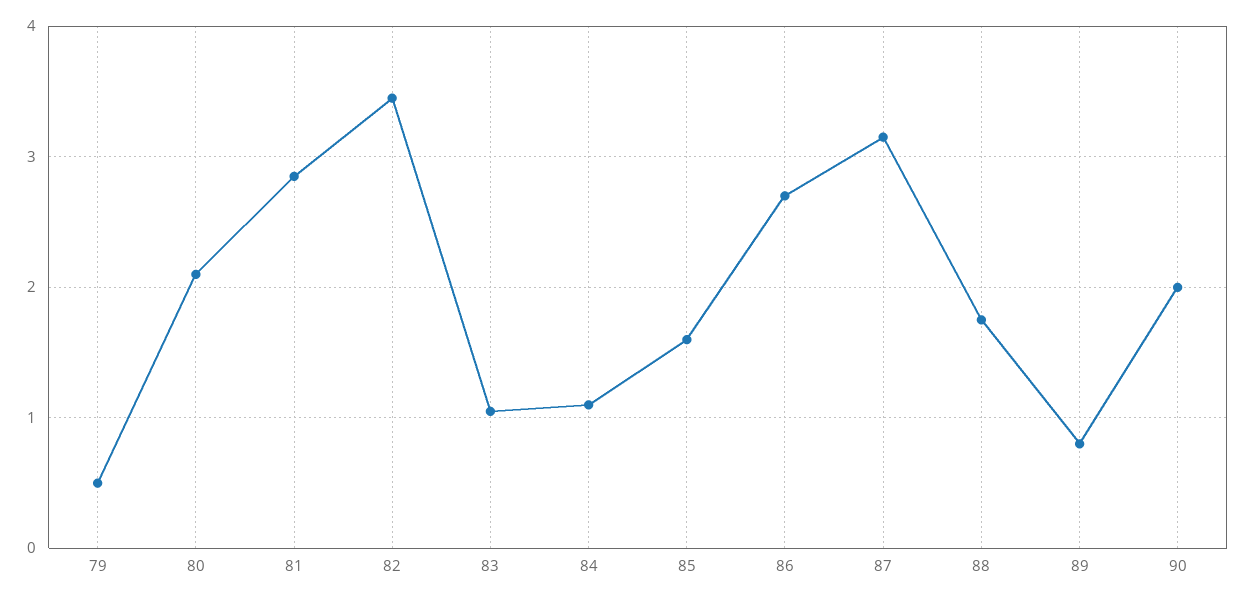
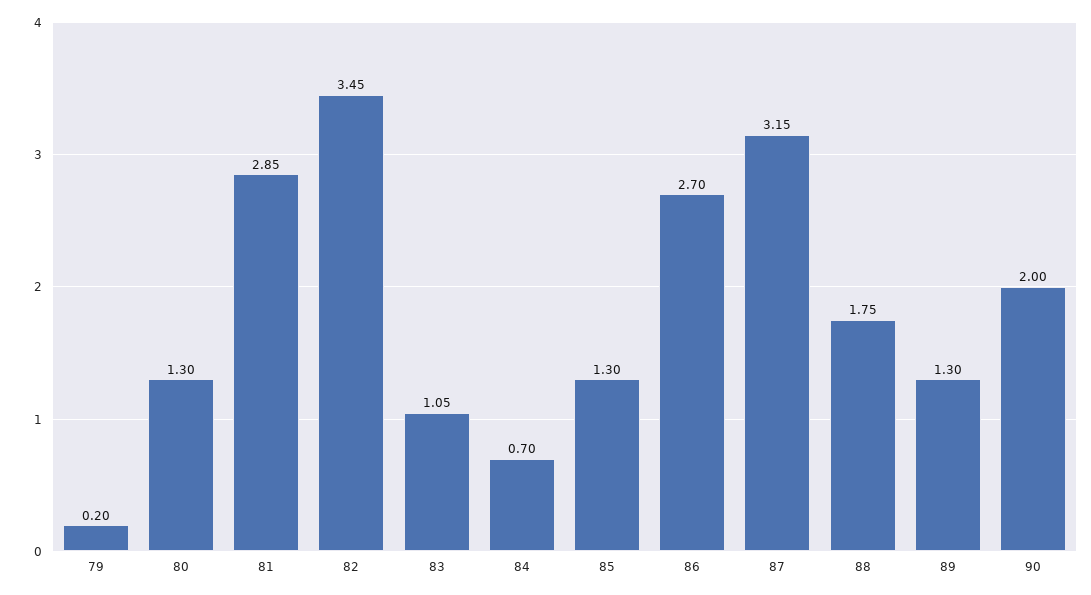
79: 0.5 -> 0.2
80: 2.1 -> 1.3
84: 1.1 -> 0.7
85: 1.6 -> 1.3
89: 0.8 -> 1.3

